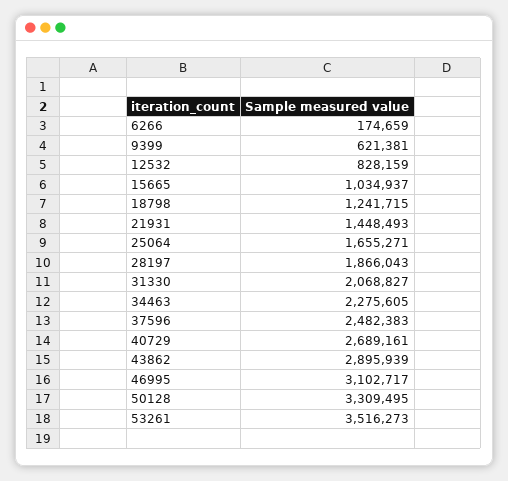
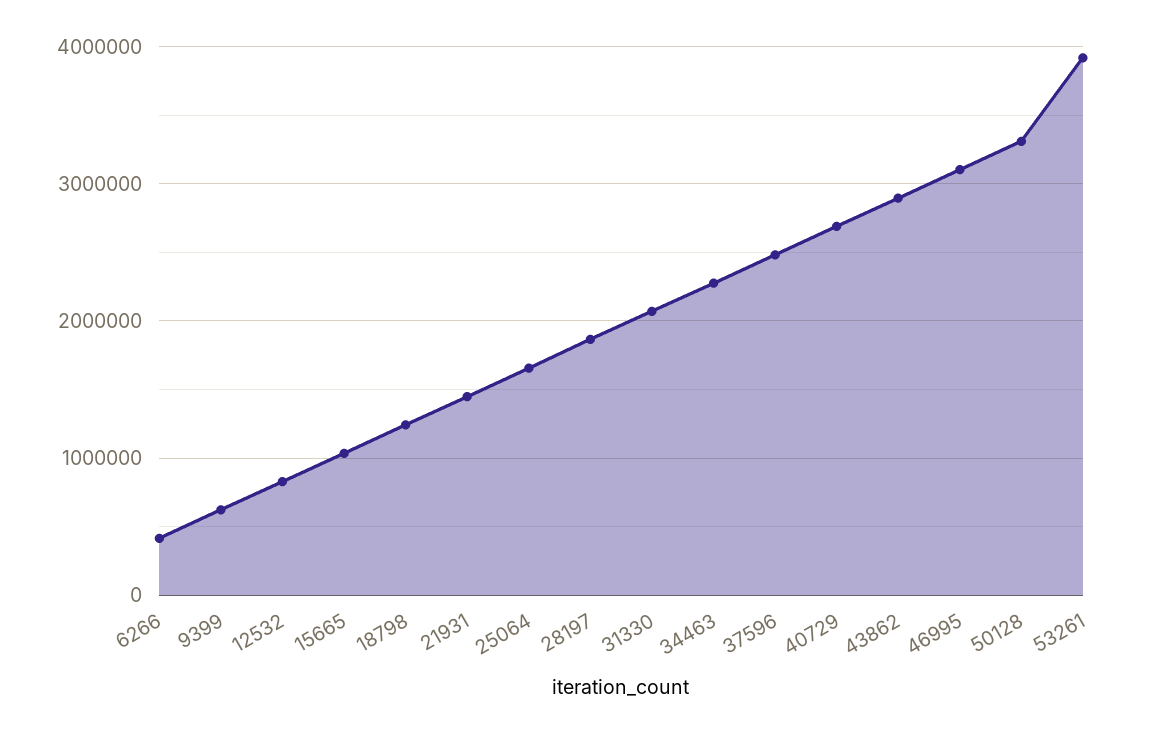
6266: 174659 -> 400000
53261: 3516273 -> 3900000

